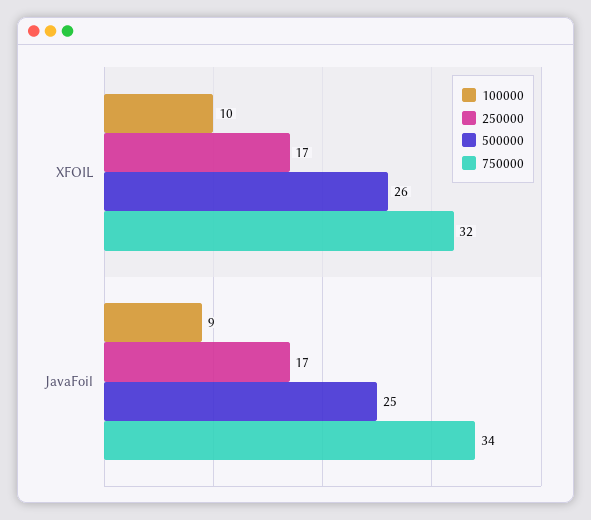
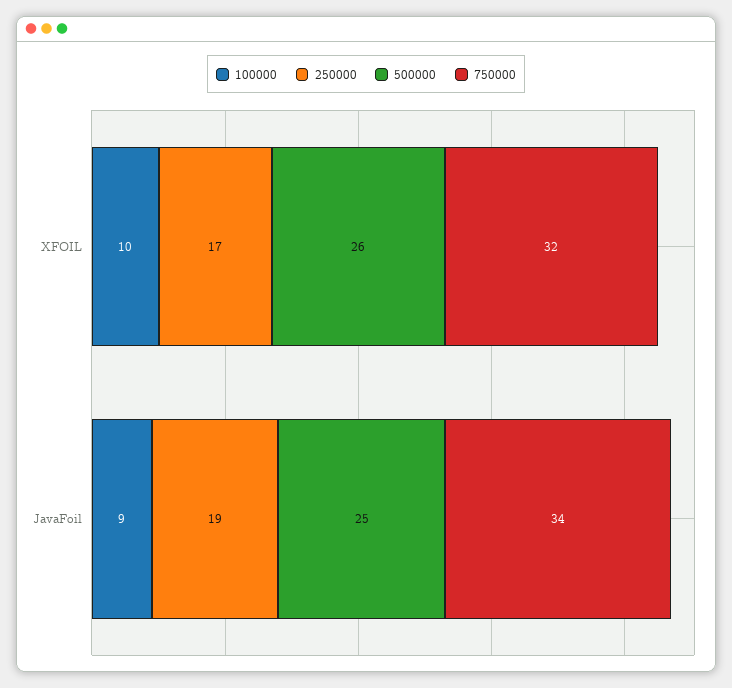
250000, JavaFoil: 17 -> 19

